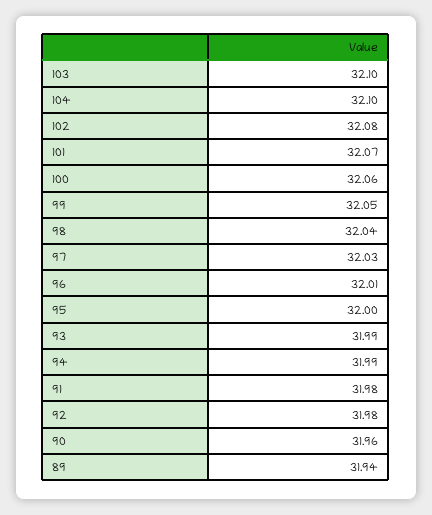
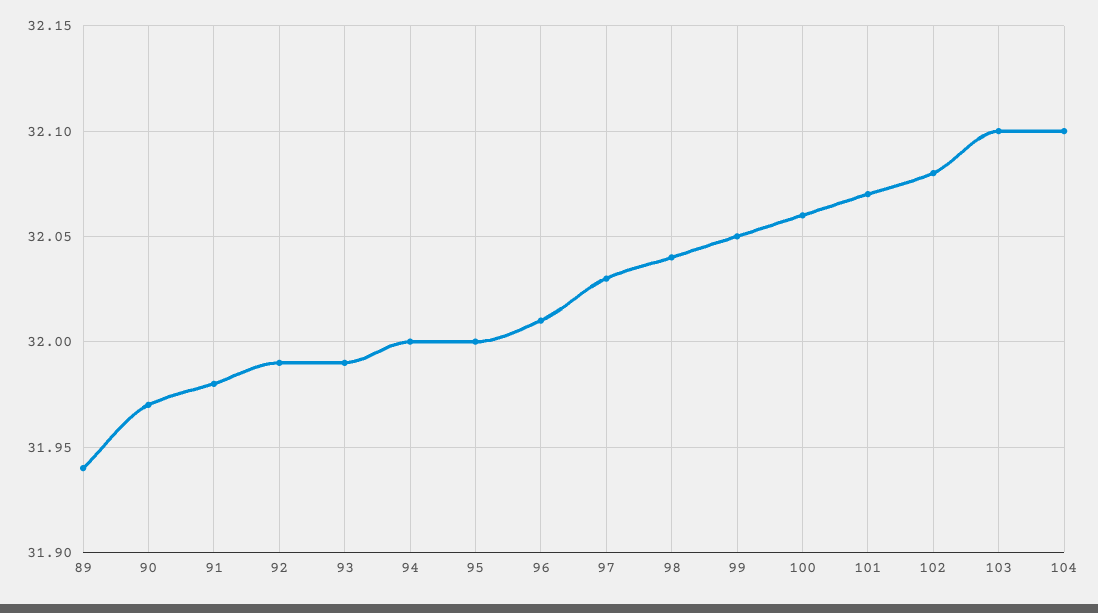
94: 31.99 -> 32
92: 31.98 -> 31.99
90: 31.96 -> 31.97

